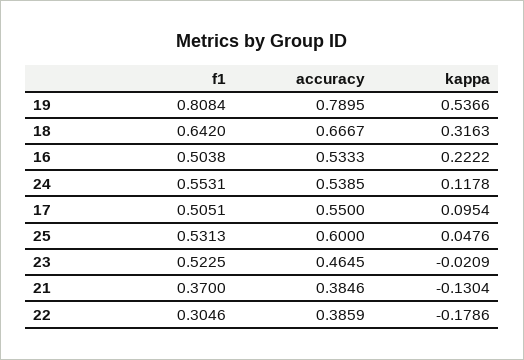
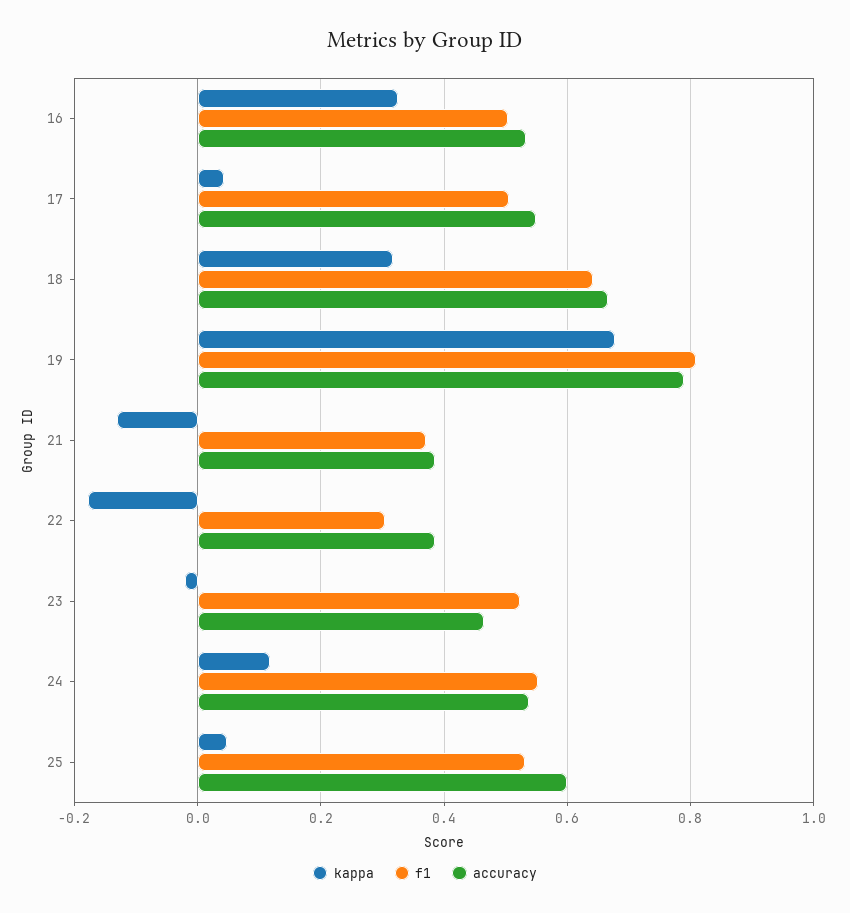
kappa, 19: 0.5366 -> 0.68
kappa, 16: 0.2222 -> 0.32
kappa, 17: 0.0954 -> 0.04

